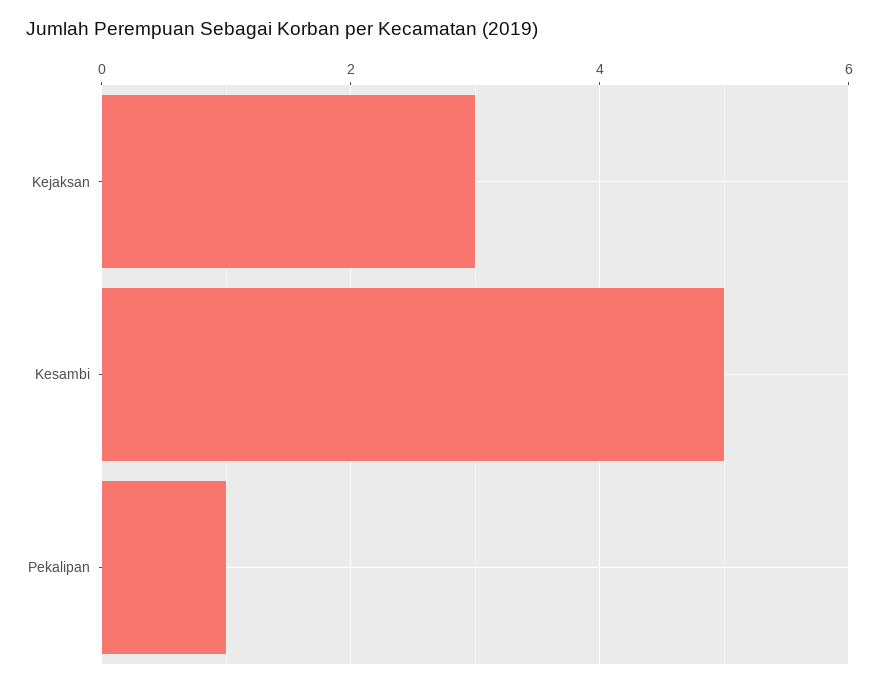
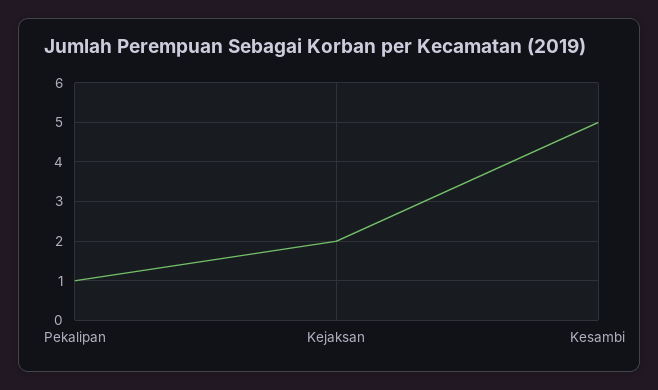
Kejaksan: 3 -> 2

